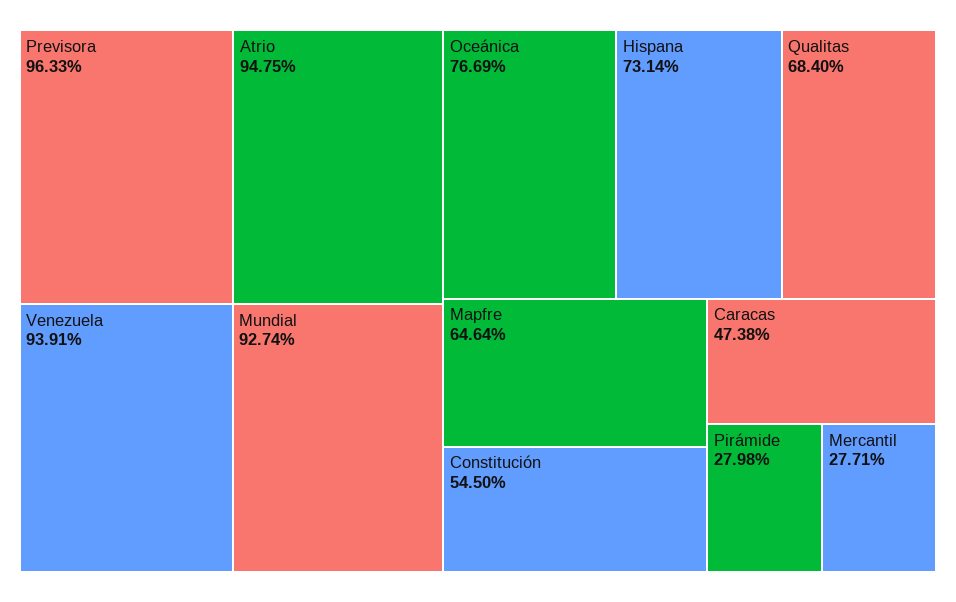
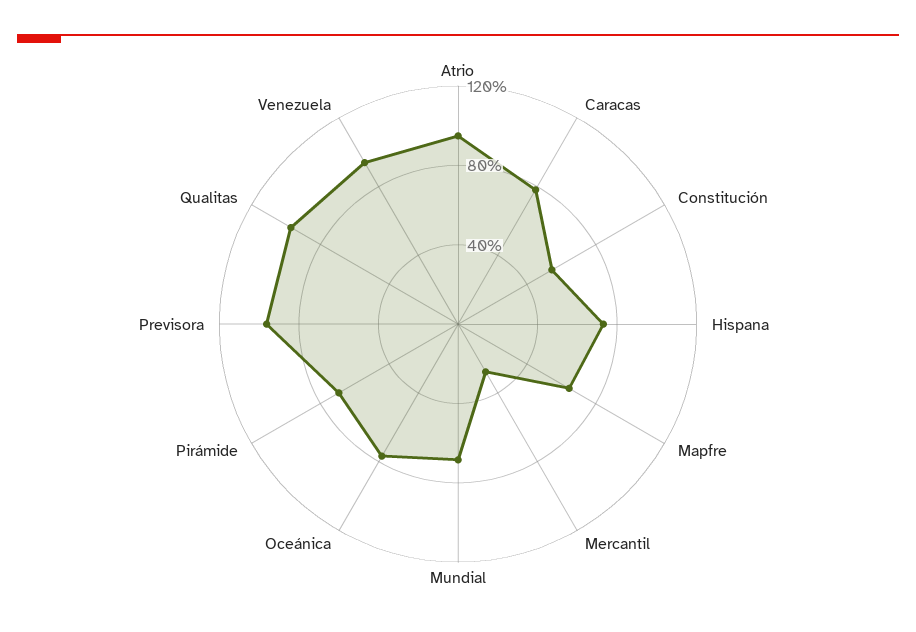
Mundial: 92.74 -> 70
Qualitas: 68.4 -> 100
Caracas: 47.38 -> 80
Pirámide: 27.98 -> 70

